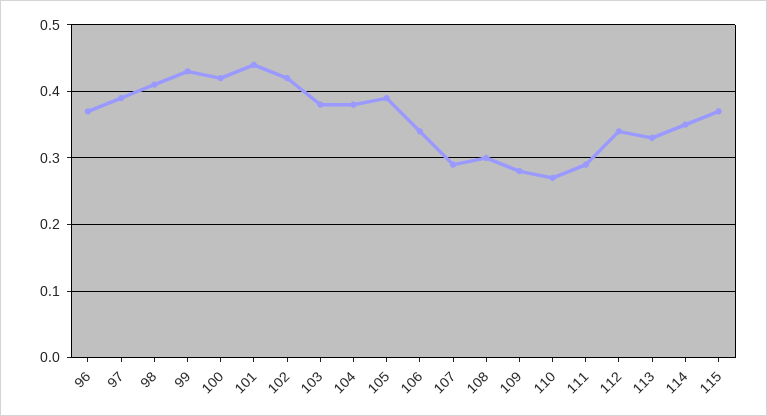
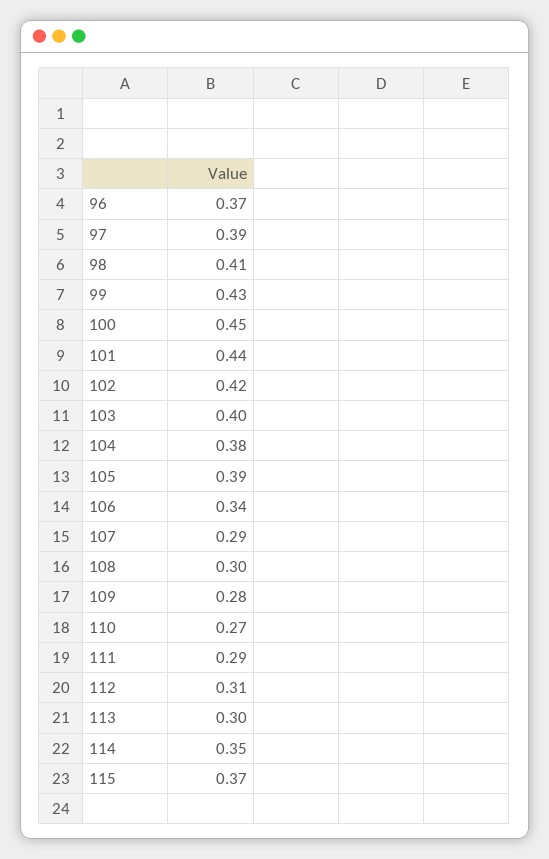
100: 0.42 -> 0.45
103: 0.38 -> 0.4
112: 0.34 -> 0.31
113: 0.33 -> 0.3

